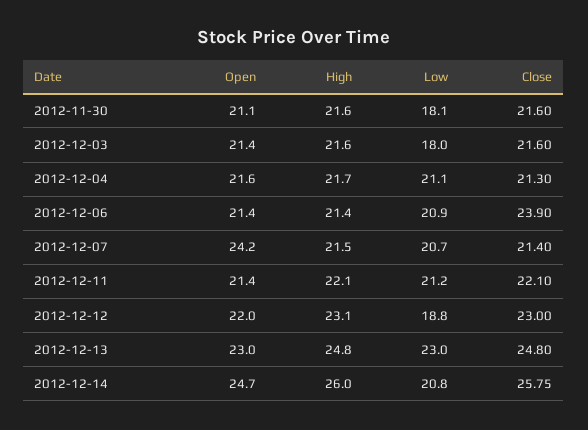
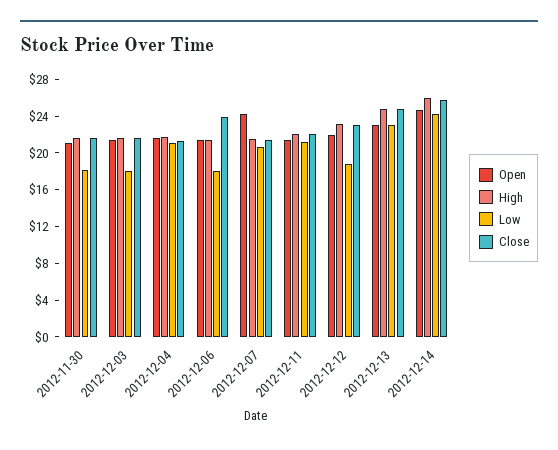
Low, 2012-12-06: 20.9 -> 18
Low, 2012-12-14: 20.8 -> 24

